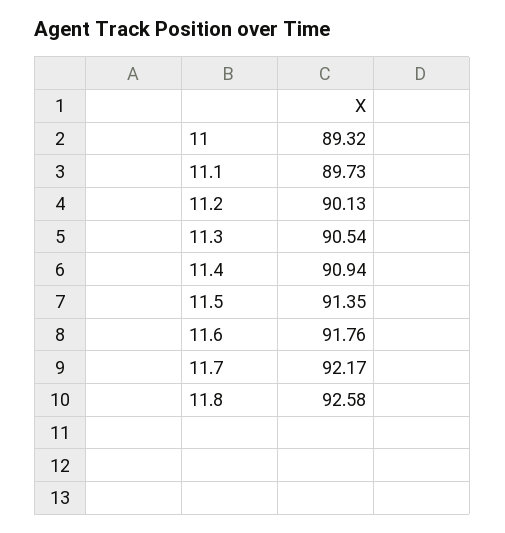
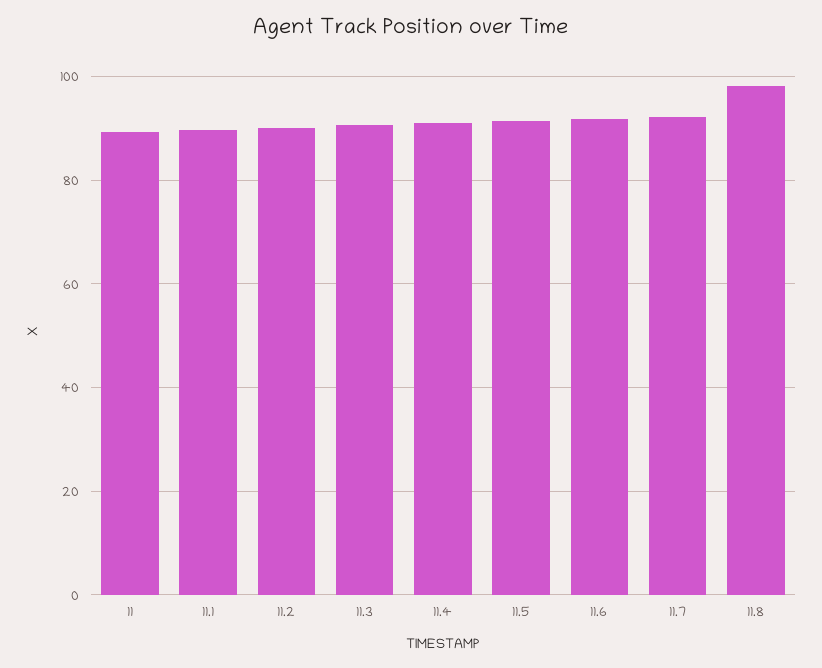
11.8: 92.58 -> 98

